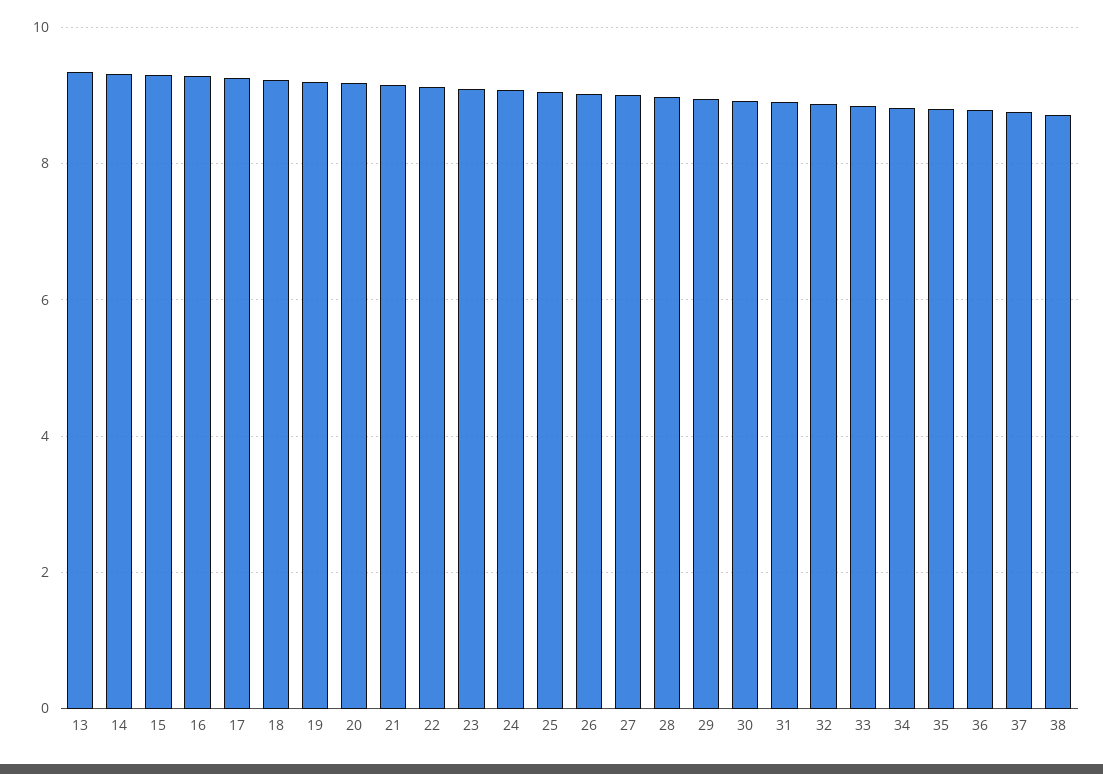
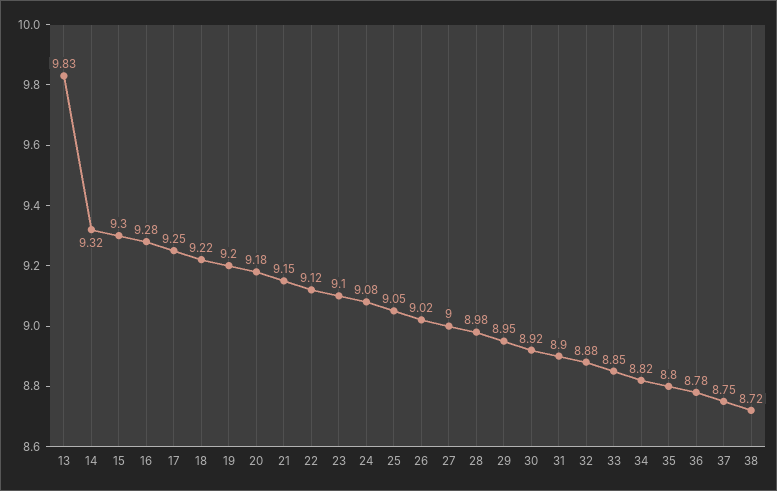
13: 9.4 -> 9.83

